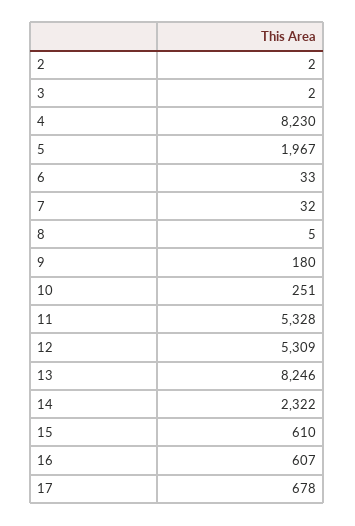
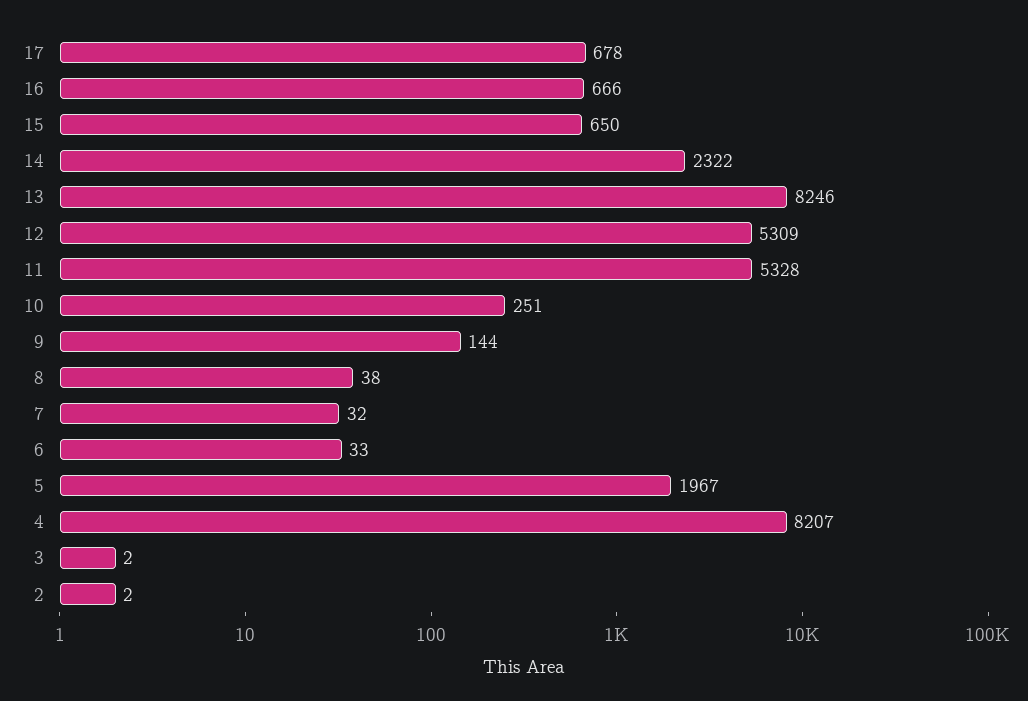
4: 8230 -> 8207
8: 5 -> 38
9: 180 -> 144
15: 610 -> 650
16: 607 -> 666

